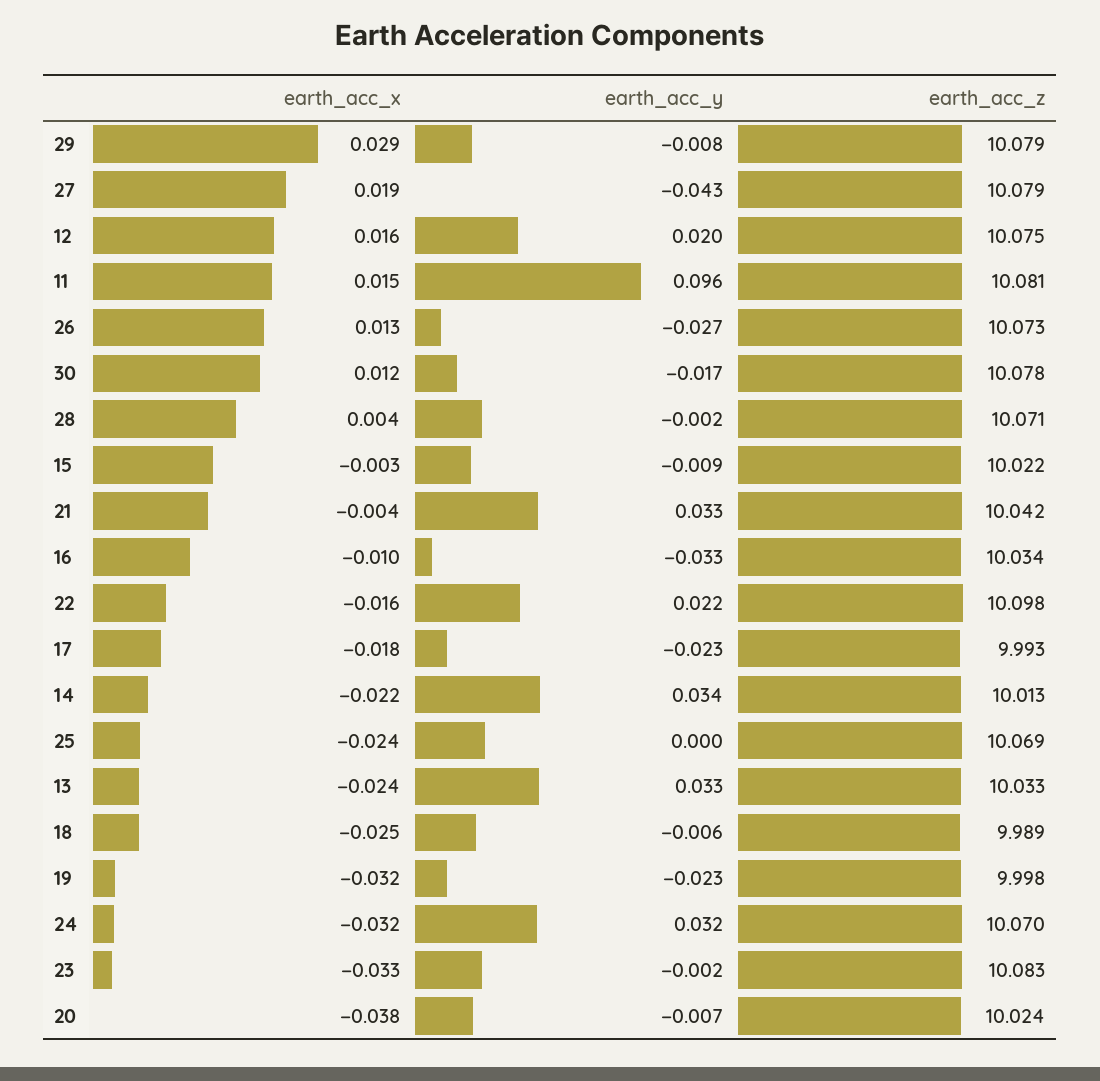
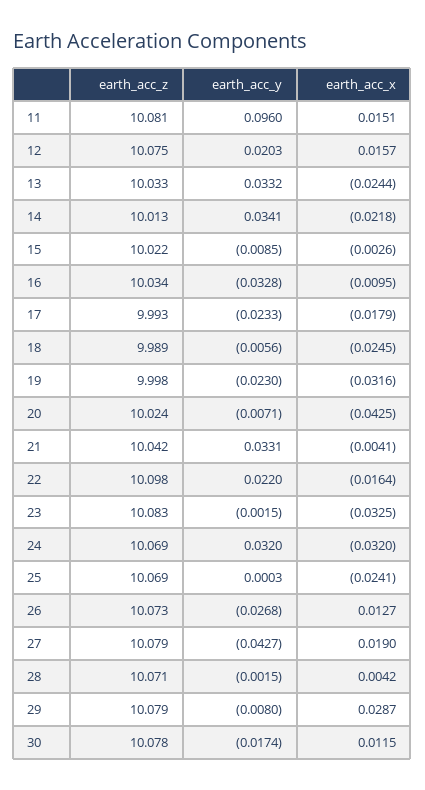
earth_acc_z, 24: 10.07 -> 10.069
earth_acc_x, 20: -0.038 -> -0.0425

